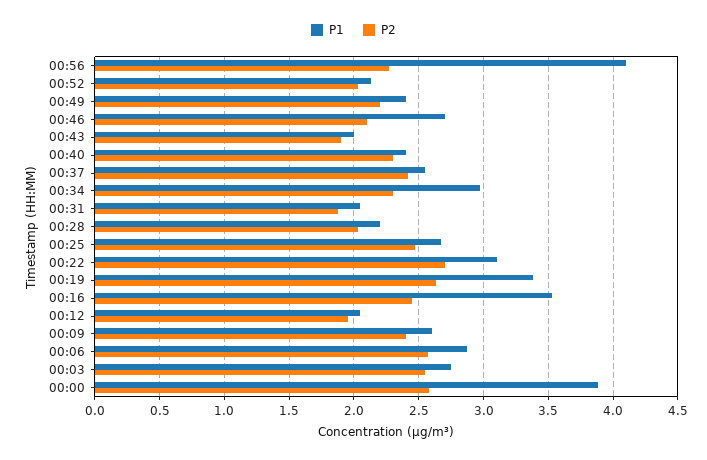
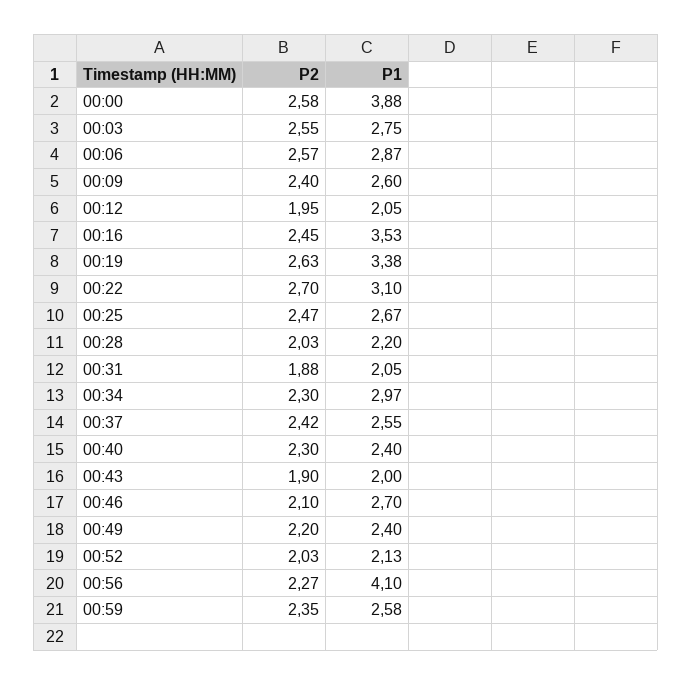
P2, 00:59: none -> 2.35
P1, 00:59: none -> 2.58

